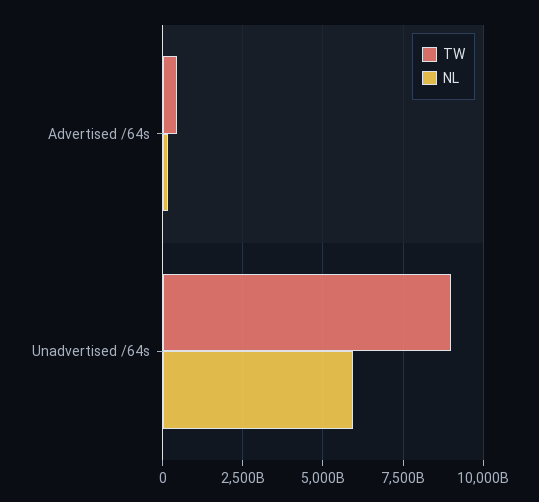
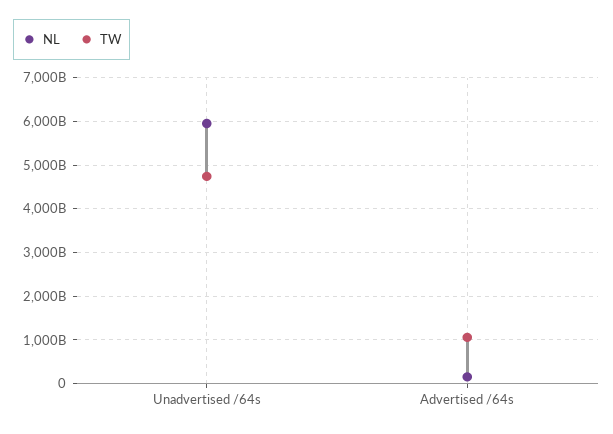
TW, Advertised /64s: 500000000000 -> 1000000000000
TW, Unadvertised /64s: 9000000000000 -> 4800000000000

